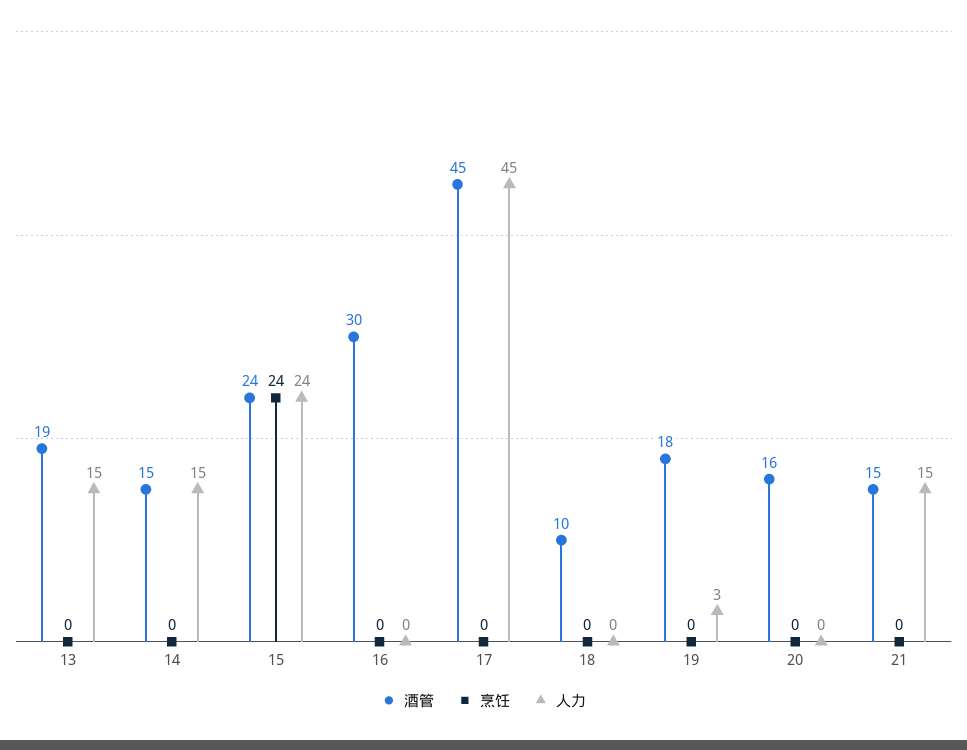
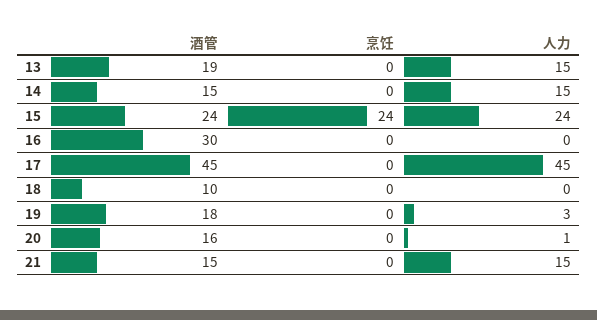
人力, 20: 0 -> 1

